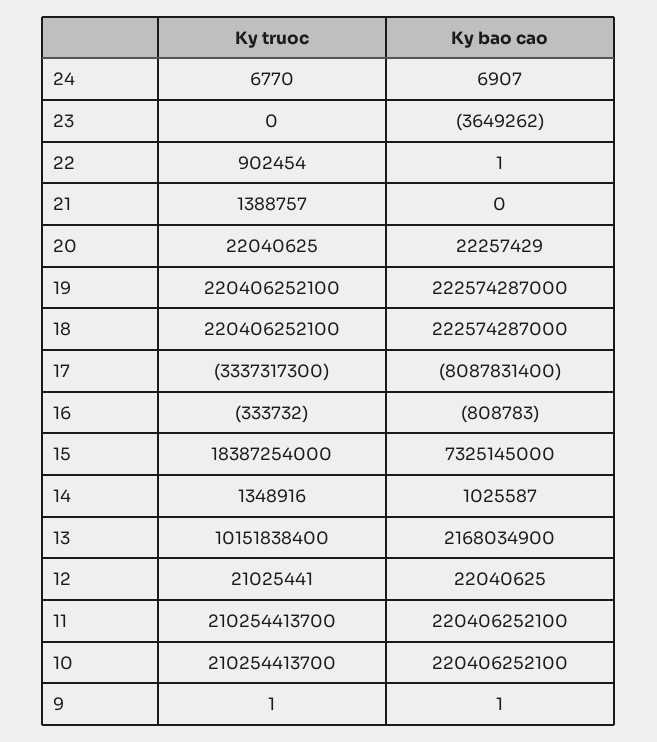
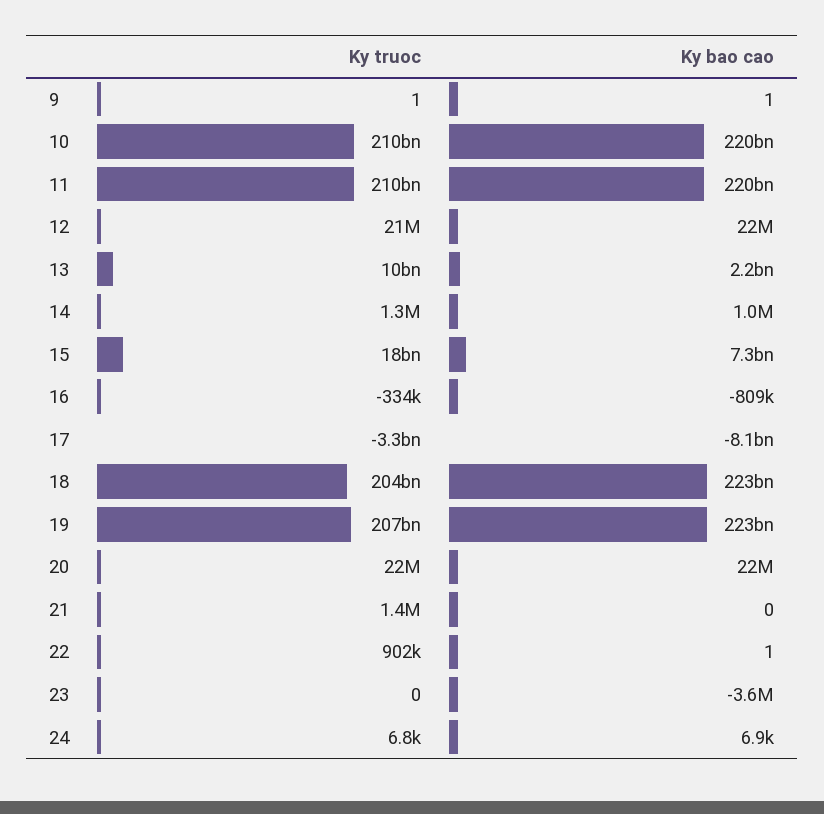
Ky truoc, 19: 220406252100 -> 207000000000
Ky truoc, 18: 220406252100 -> 204000000000

